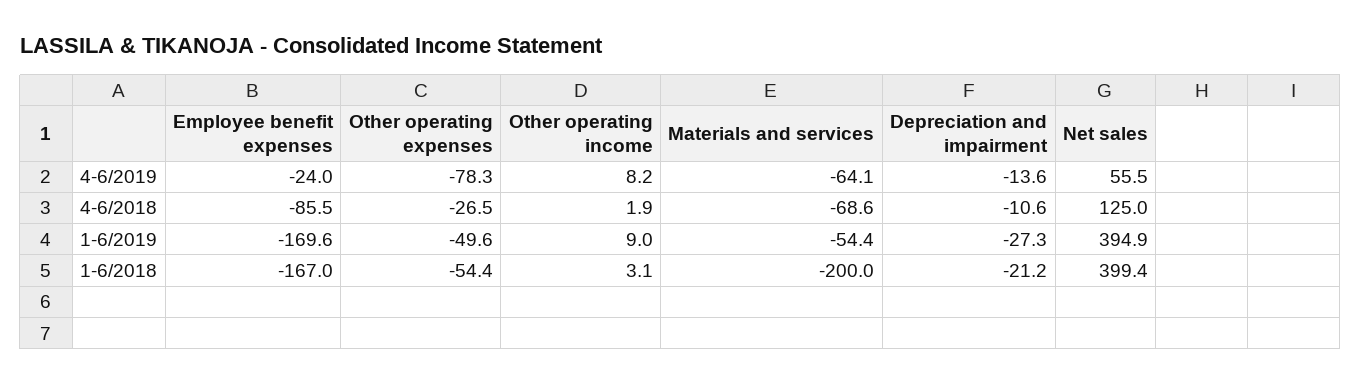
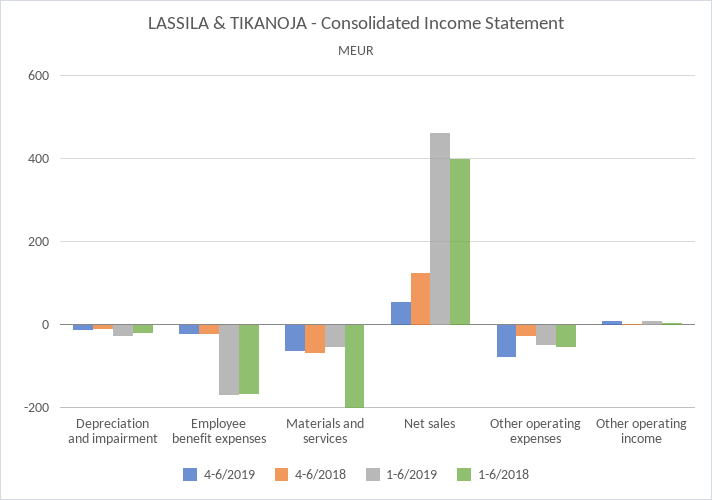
4-6/2018, Employee benefit expenses: -85.5 -> -20
1-6/2019, Net sales: 394.9 -> 460

